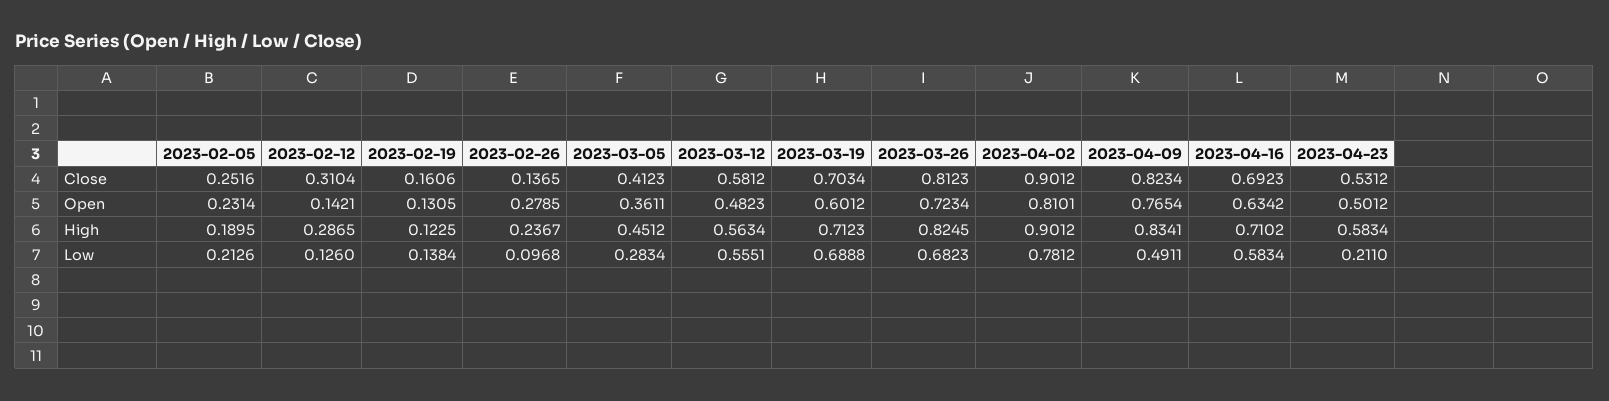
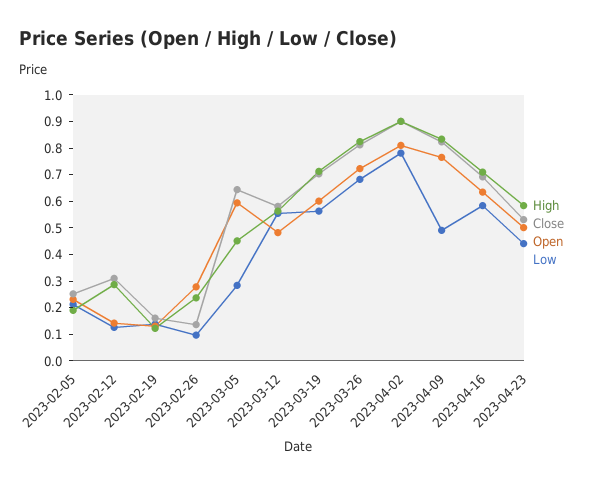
Close, 2023-03-05: 0.4123 -> 0.65
Open, 2023-03-05: 0.3611 -> 0.6
Low, 2023-03-19: 0.6888 -> 0.55
Low, 2023-04-23: 0.211 -> 0.45

